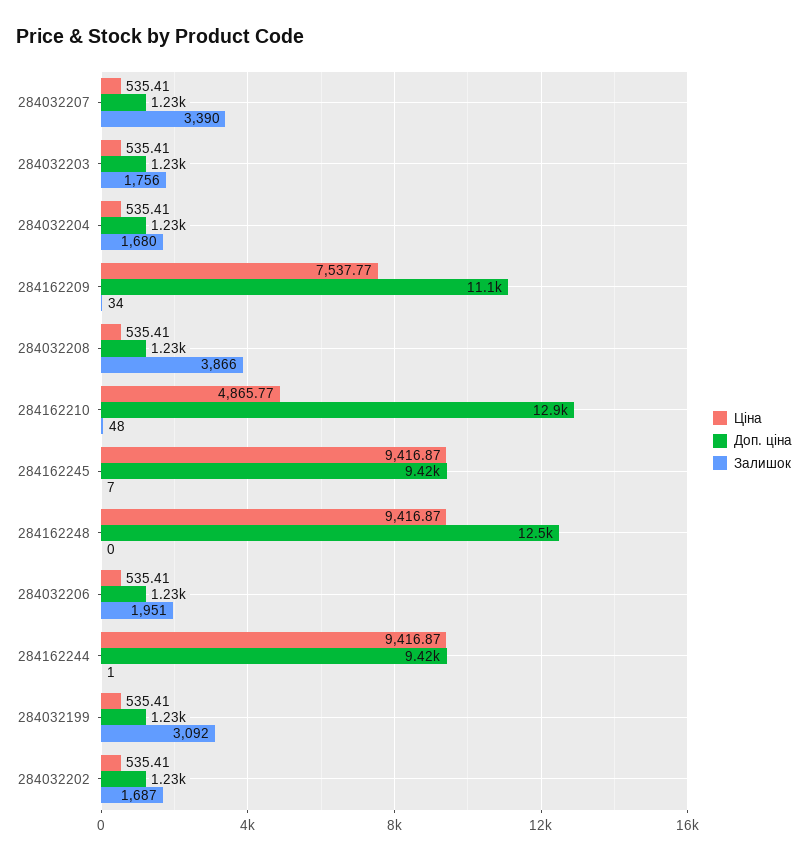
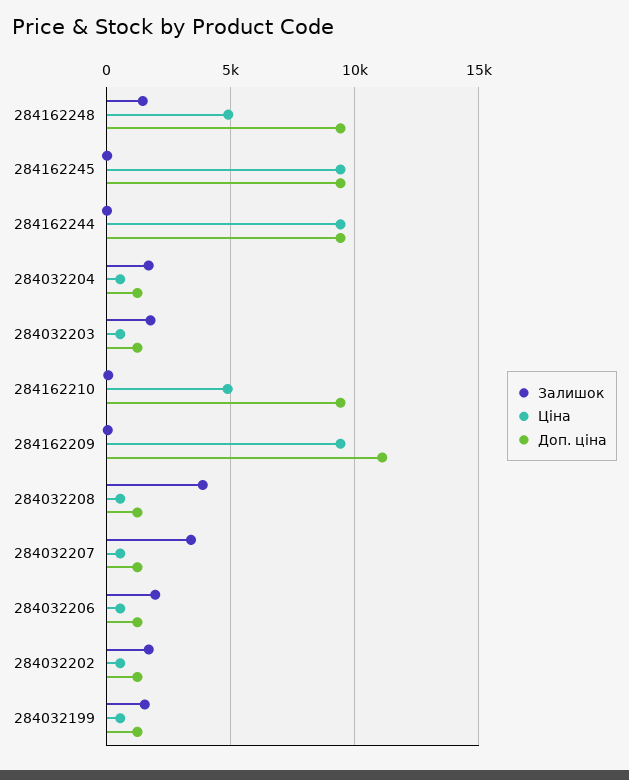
Ціна, 284162209: 7537.77 -> 9500
Доп. ціна, 284162210: 12900 -> 9500
Ціна, 284162248: 9416.87 -> 5000
Доп. ціна, 284162248: 12500 -> 9500
Залишок, 284162248: 0 -> 1500
Залишок, 284032199: 3092 -> 1500

